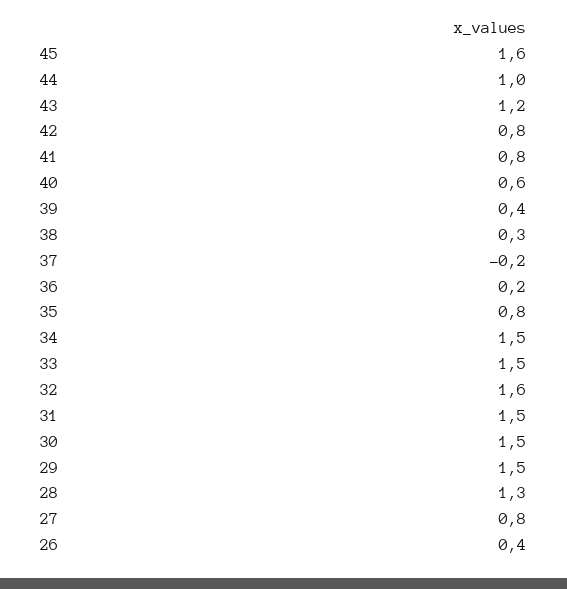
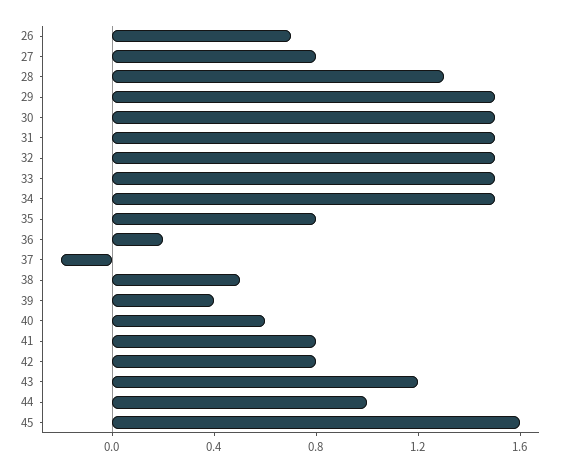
38: 0.3 -> 0.5
32: 1.6 -> 1.5
26: 0.4 -> 0.7

